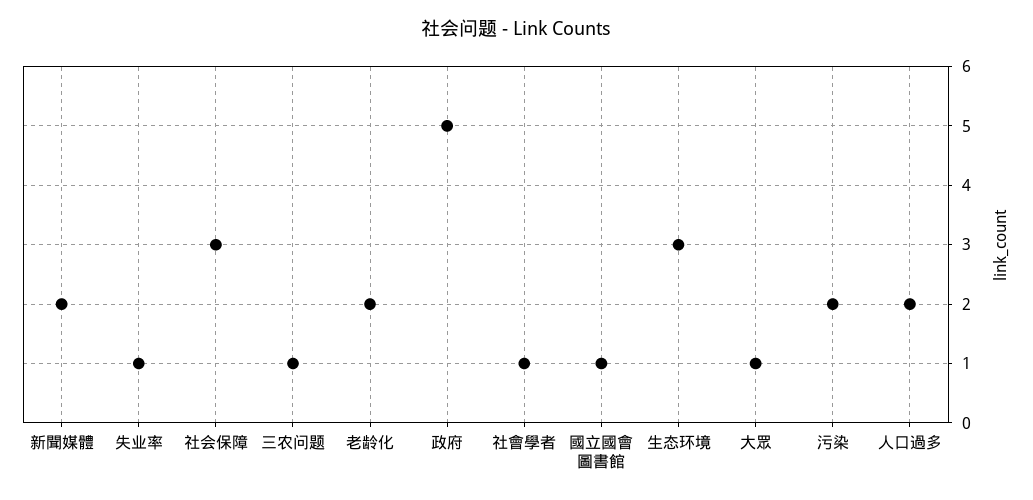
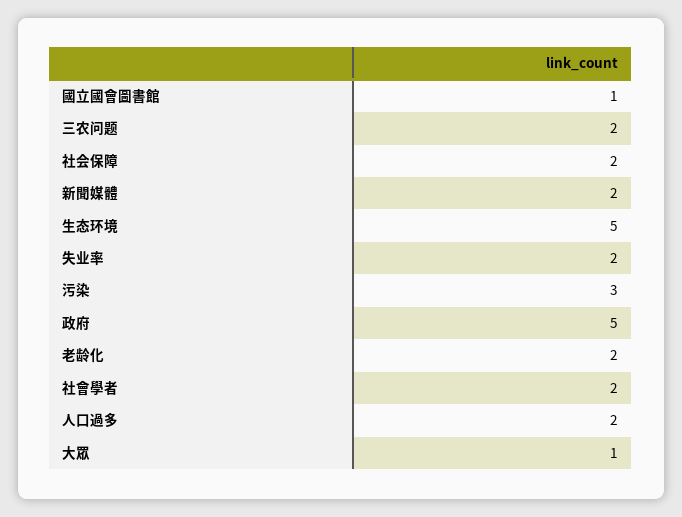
失业率: 1 -> 2
社会保障: 3 -> 2
三农问题: 1 -> 2
社會學者: 1 -> 2
生态环境: 3 -> 5
污染: 2 -> 3

